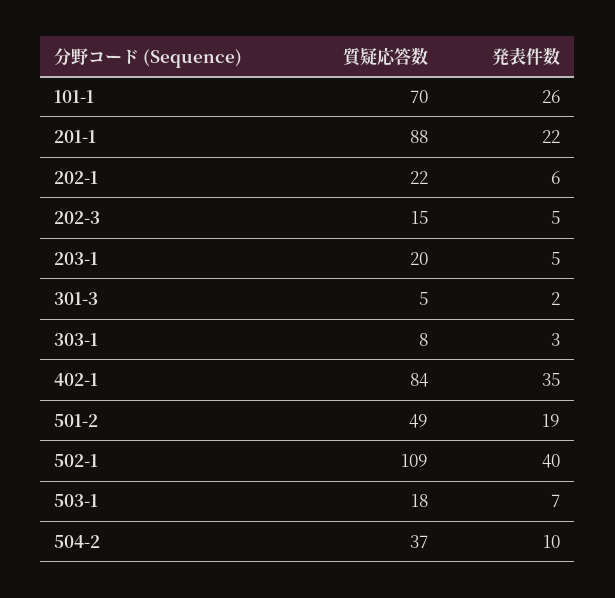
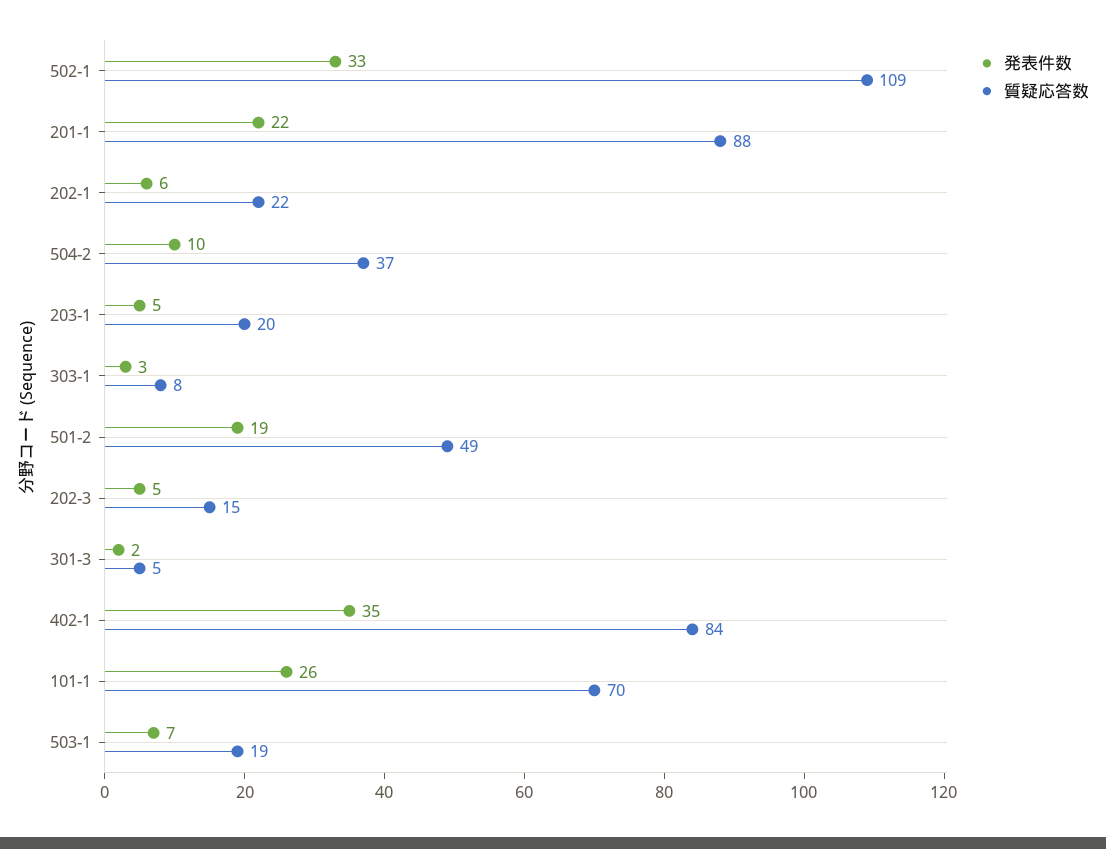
発表件数, 502-1: 40 -> 33
質疑応答数, 503-1: 18 -> 19

